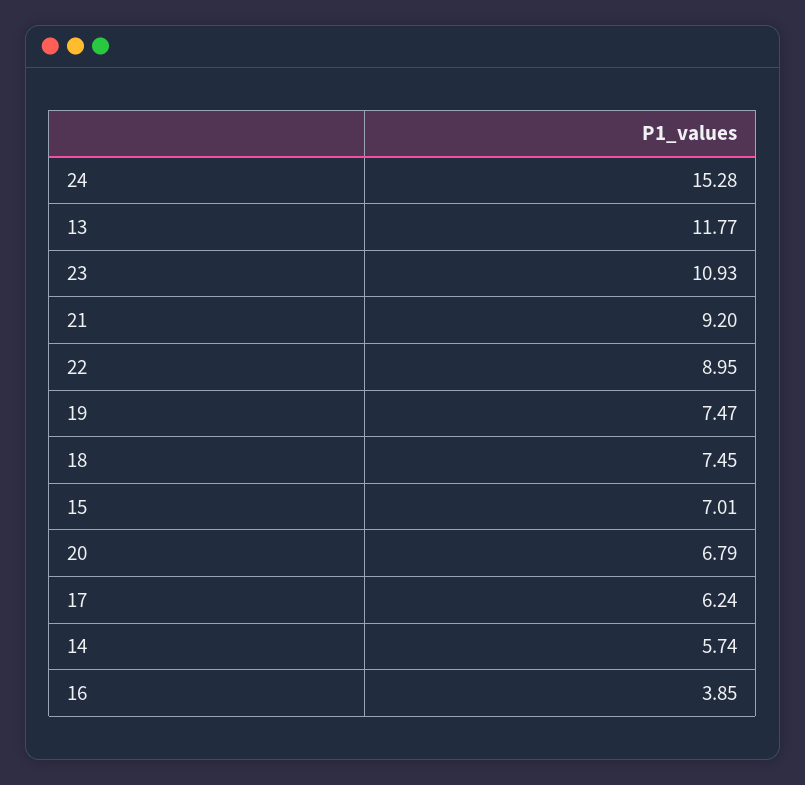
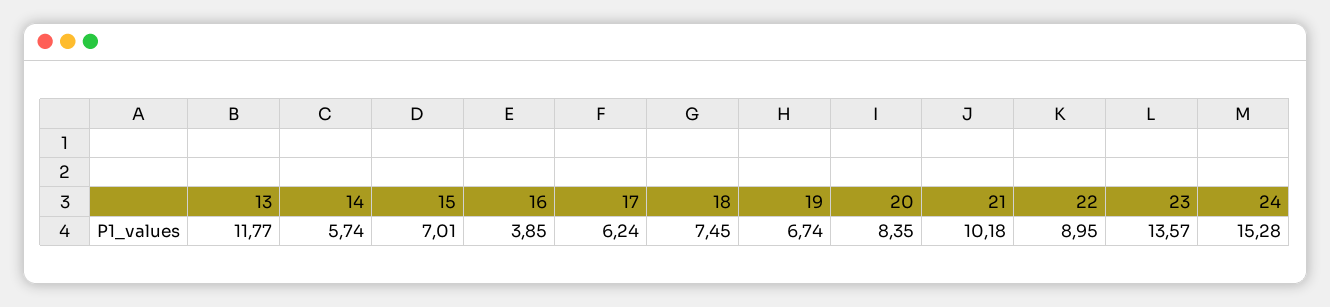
23: 10.93 -> 13.57
21: 9.2 -> 10.18
19: 7.47 -> 6.74
20: 6.79 -> 8.35

